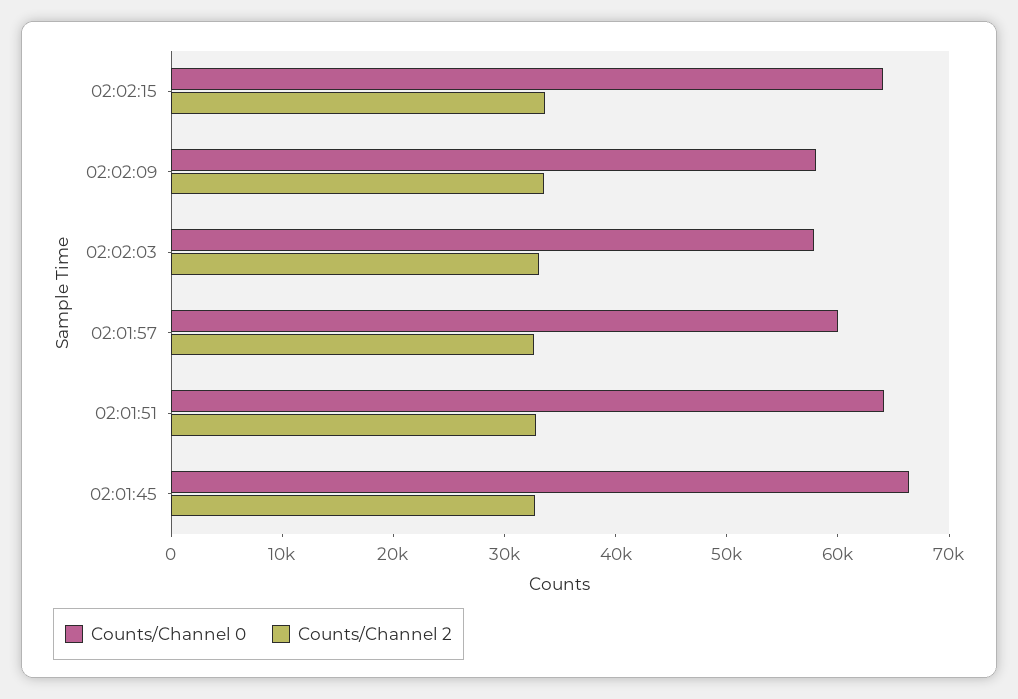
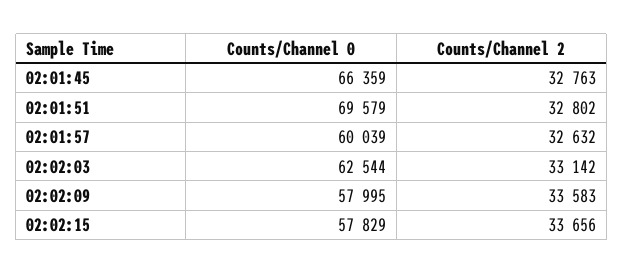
Counts/Channel 0, 02:02:15: 64000 -> 57829
Counts/Channel 0, 02:02:03: 58000 -> 62544
Counts/Channel 0, 02:01:51: 64000 -> 69579

